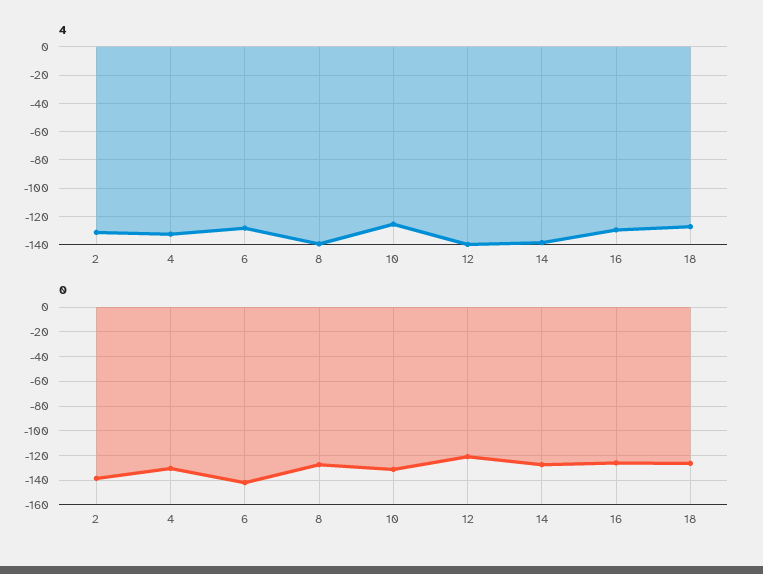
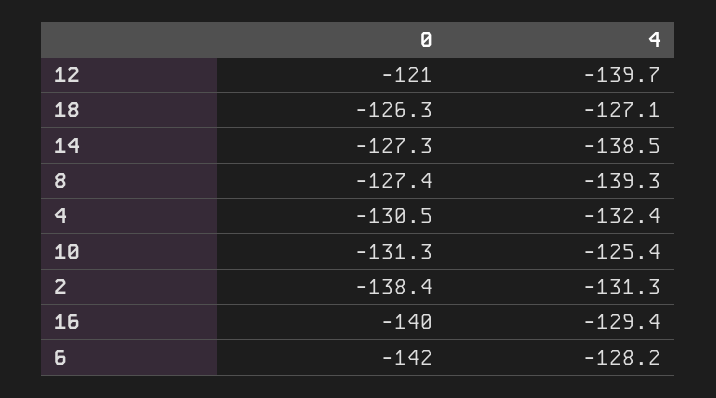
0, 16: -125 -> -140

